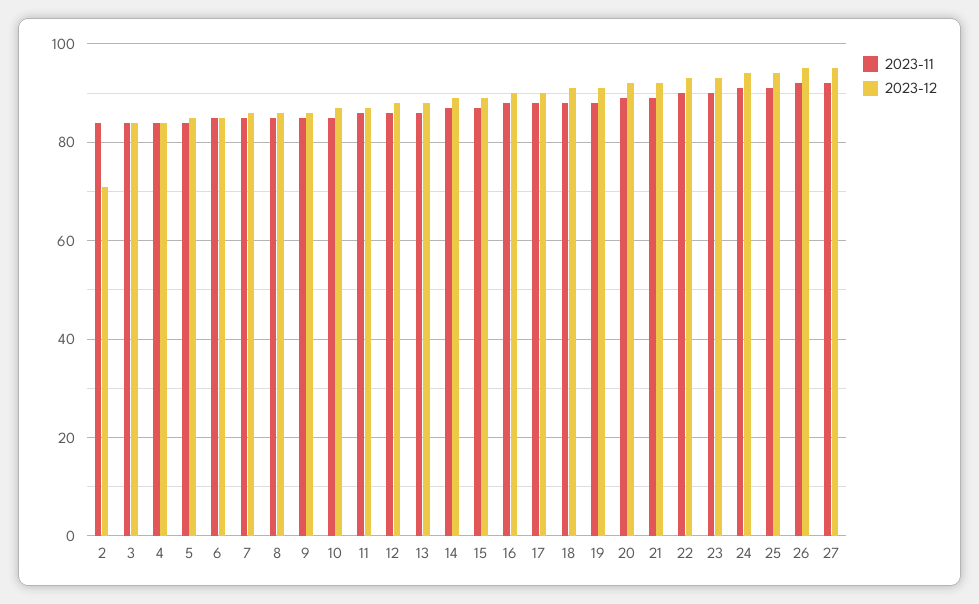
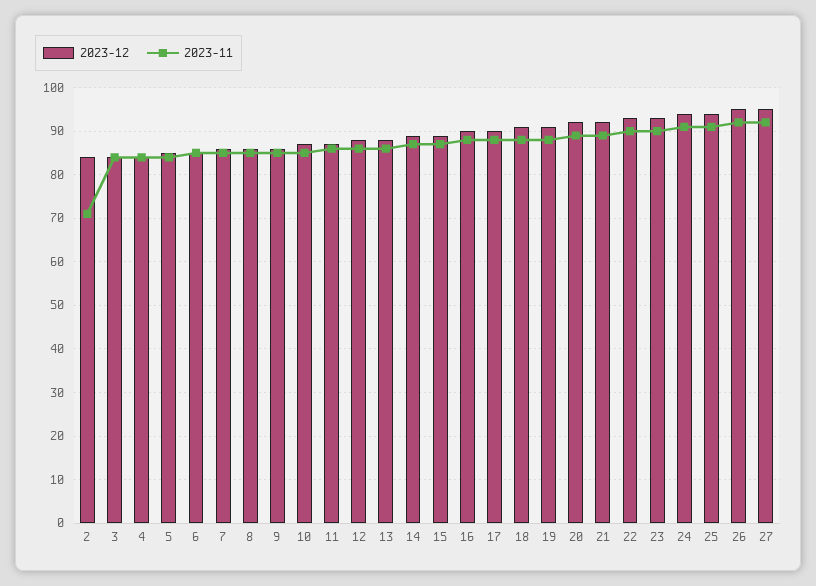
2023-11, 2: 85 -> 70
2023-12, 2: 70 -> 85

